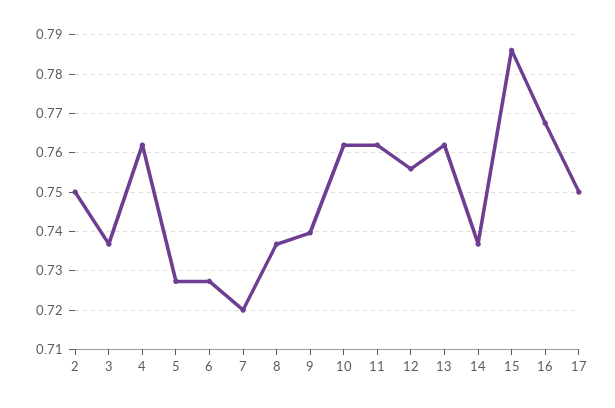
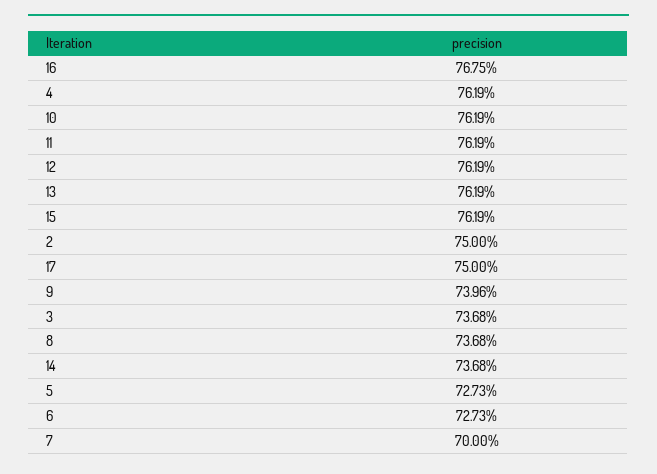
7: 0.72 -> 0.7
12: 0.756 -> 0.7619
15: 0.786 -> 0.7619

